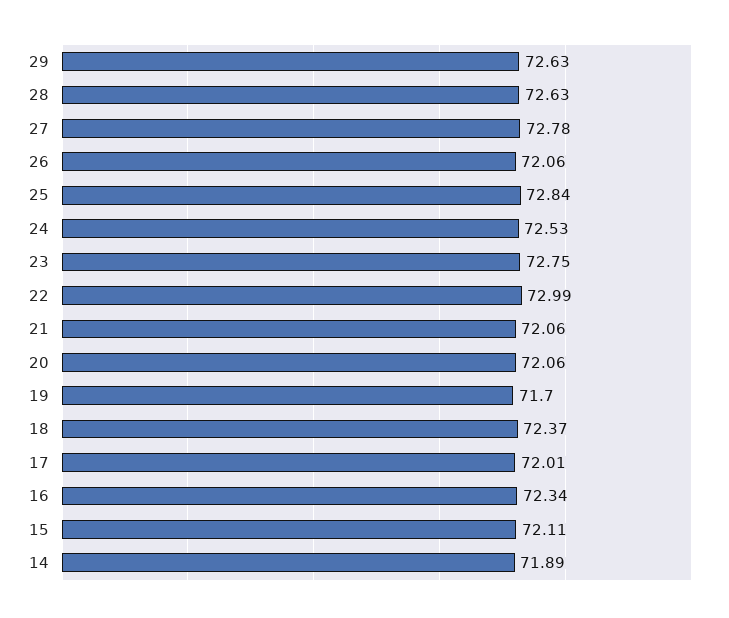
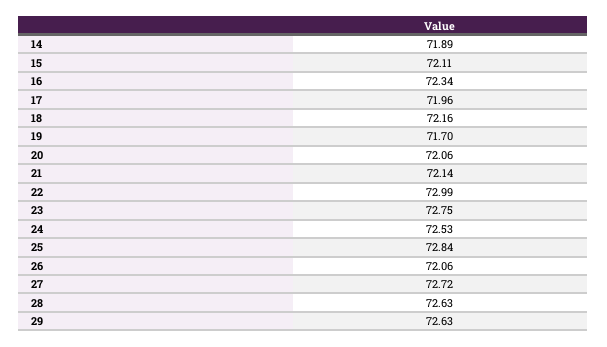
27: 72.78 -> 72.72
21: 72.06 -> 72.14
18: 72.37 -> 72.16
17: 72.01 -> 71.96

